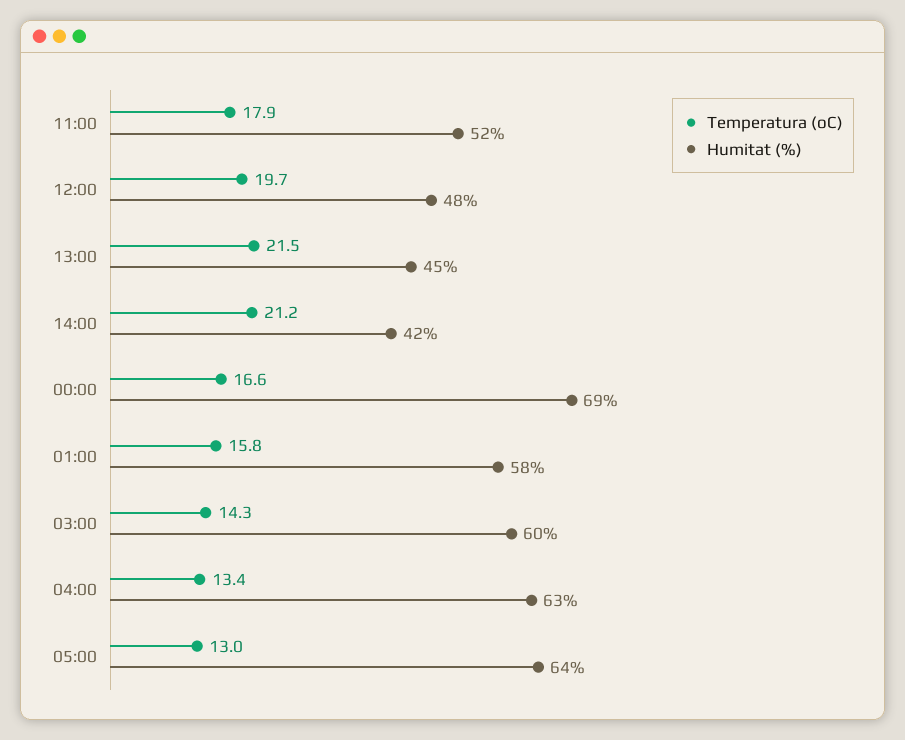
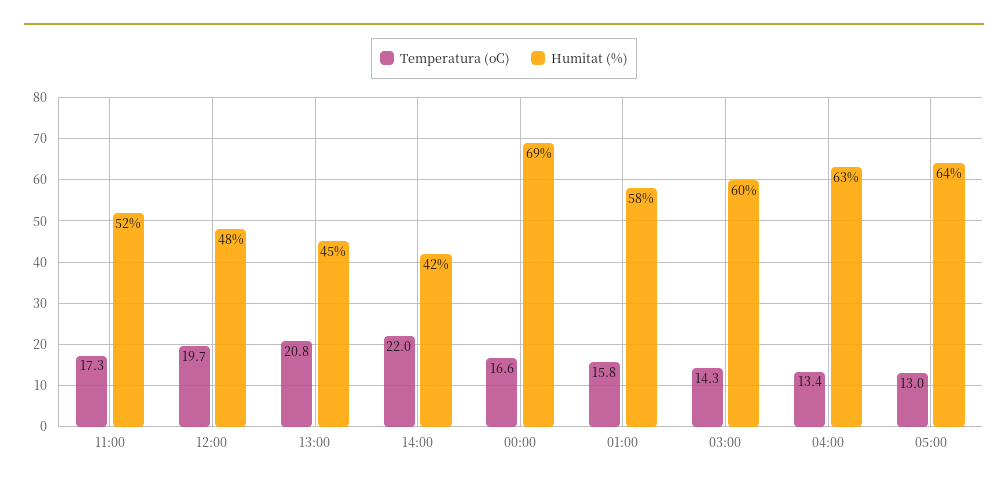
Temperatura (oC), 11:00: 17.9 -> 17.3
Temperatura (oC), 13:00: 21.5 -> 20.8
Temperatura (oC), 14:00: 21.2 -> 22

